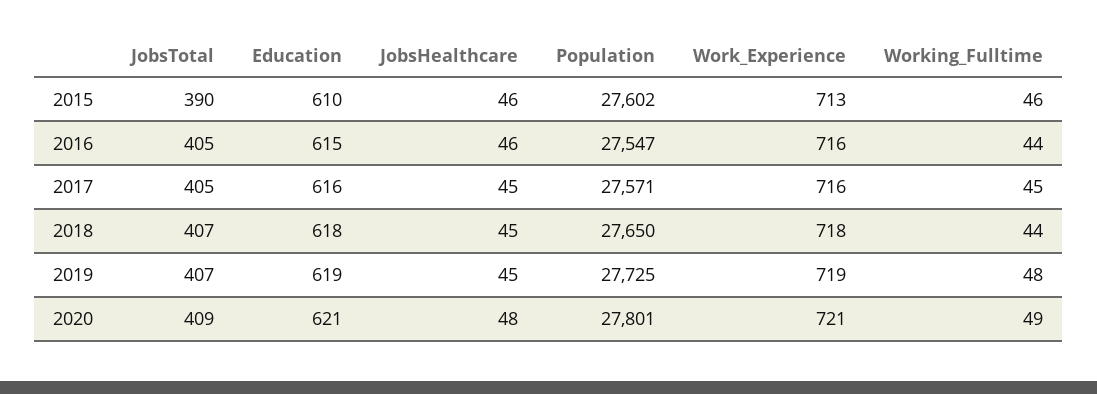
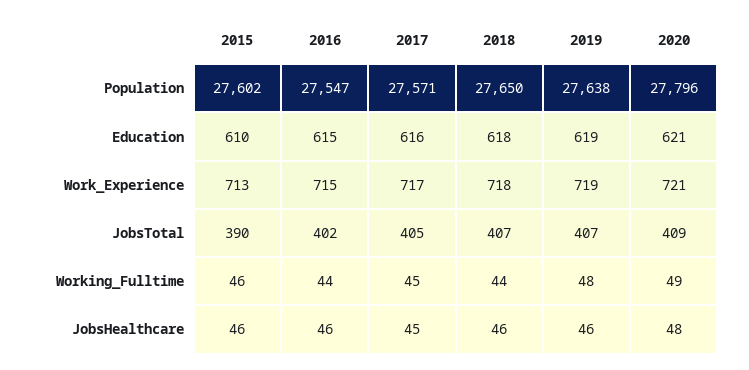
JobsTotal, 2016: 405 -> 402
Work_Experience, 2016: 716 -> 715
Work_Experience, 2017: 716 -> 717
JobsHealthcare, 2018: 45 -> 46
JobsHealthcare, 2019: 45 -> 46
Population, 2019: 27725 -> 27638
Population, 2020: 27801 -> 27796

